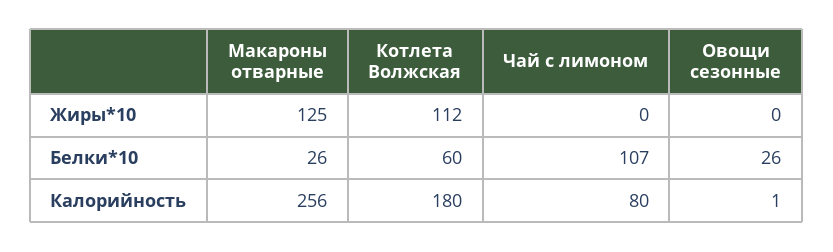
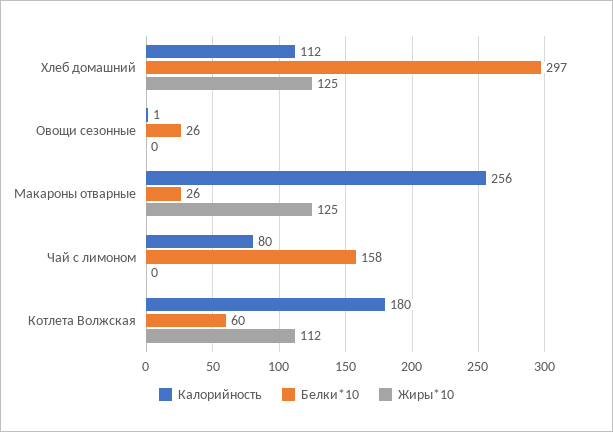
Белки*10, Чай с лимоном: 107 -> 158
Калорийность, Хлеб домашний: none -> 112
Белки*10, Хлеб домашний: none -> 297
Жиры*10, Хлеб домашний: none -> 125

